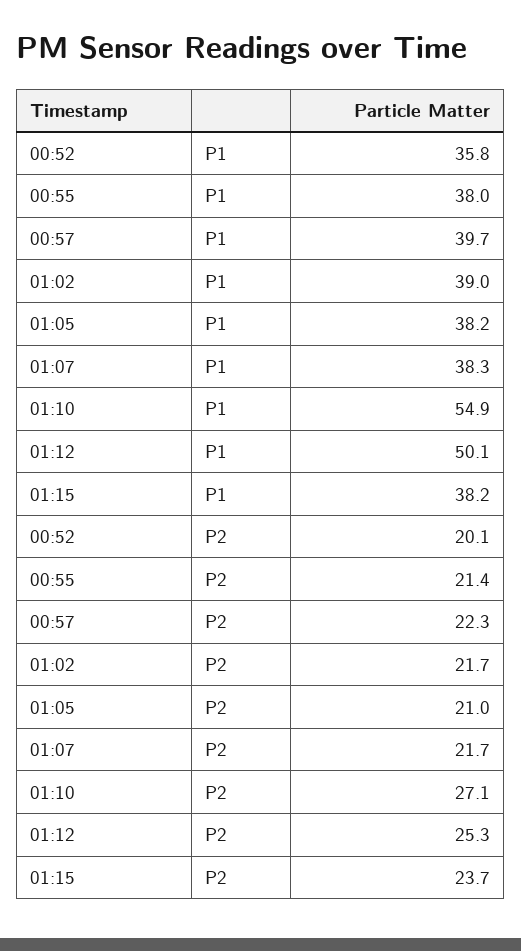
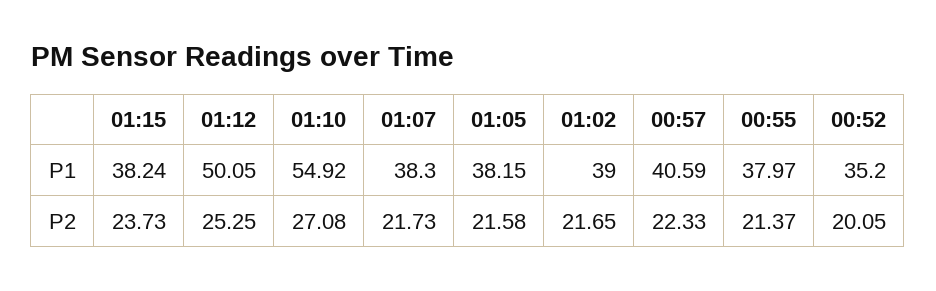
00:52, P1: 35.8 -> 35.2
00:57, P1: 39.7 -> 40.59
01:05, P2: 21 -> 21.58

